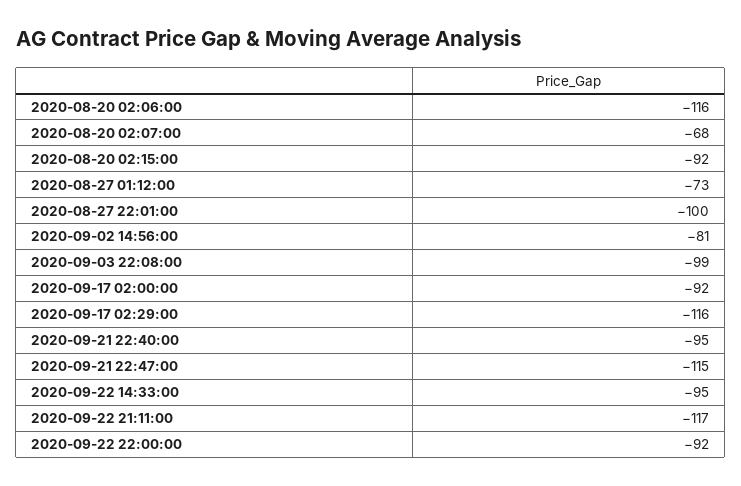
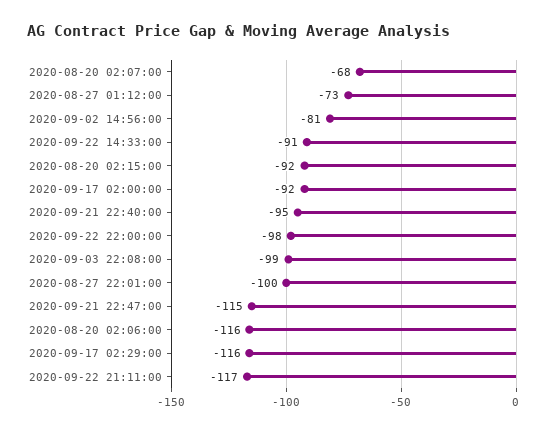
2020-09-22 14:33:00: -95 -> -91
2020-09-22 22:00:00: -92 -> -98

